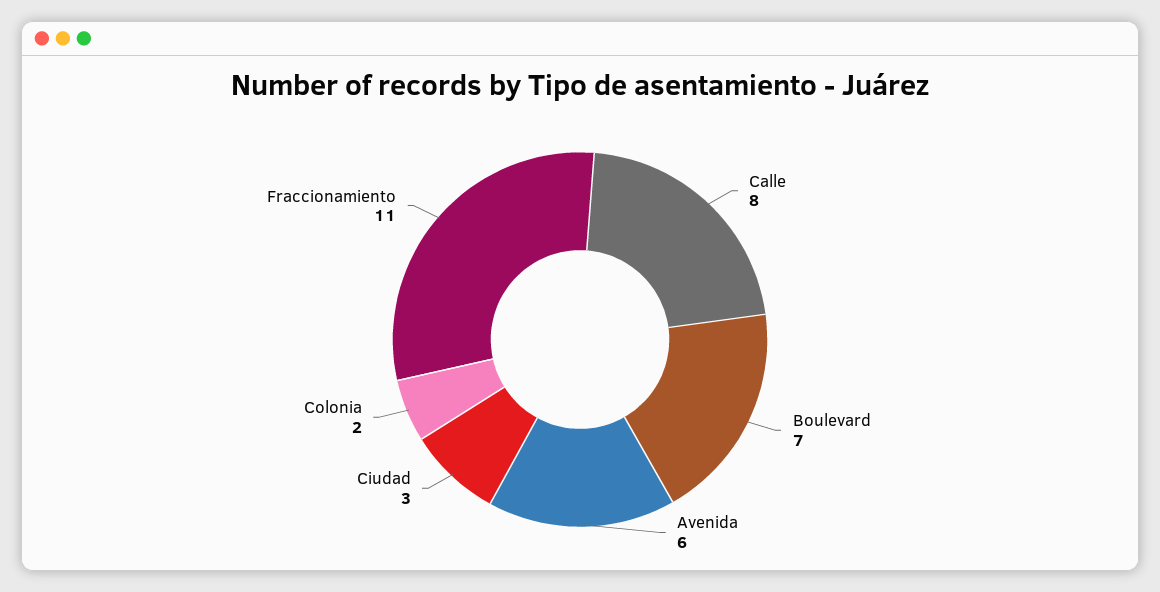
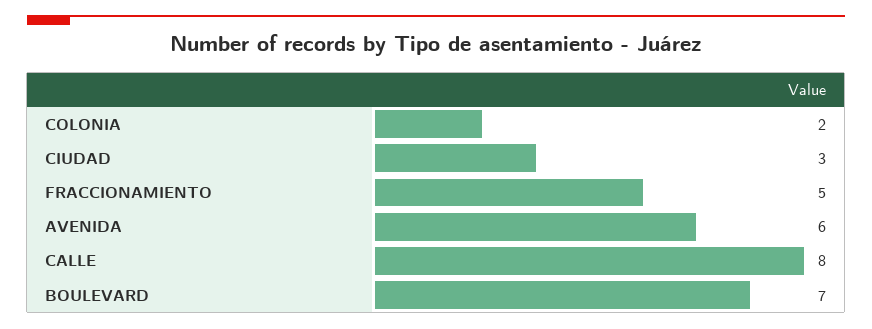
Fraccionamiento: 11 -> 5

